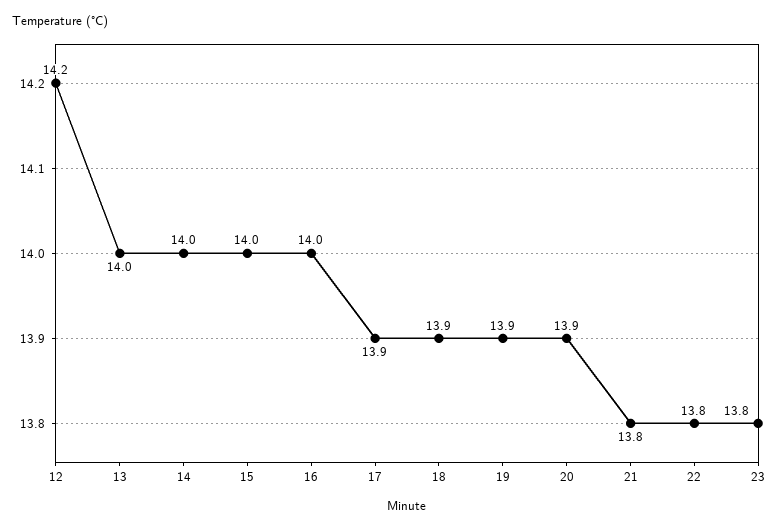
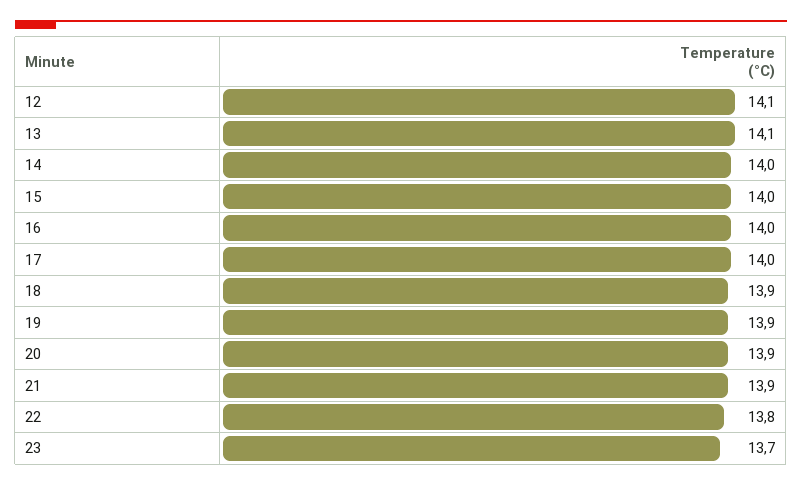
12: 14.2 -> 14.1
13: 14 -> 14.1
17: 13.9 -> 14
21: 13.8 -> 13.9
23: 13.8 -> 13.7

